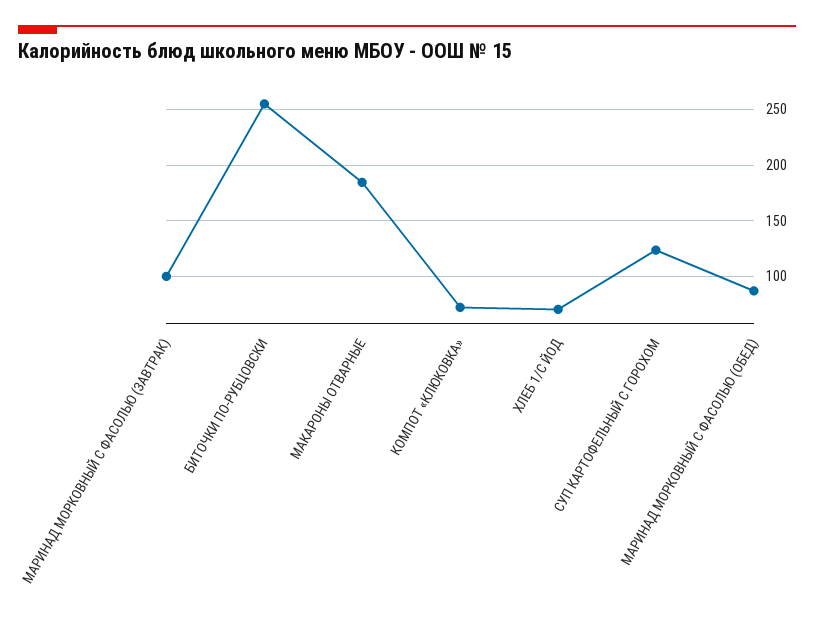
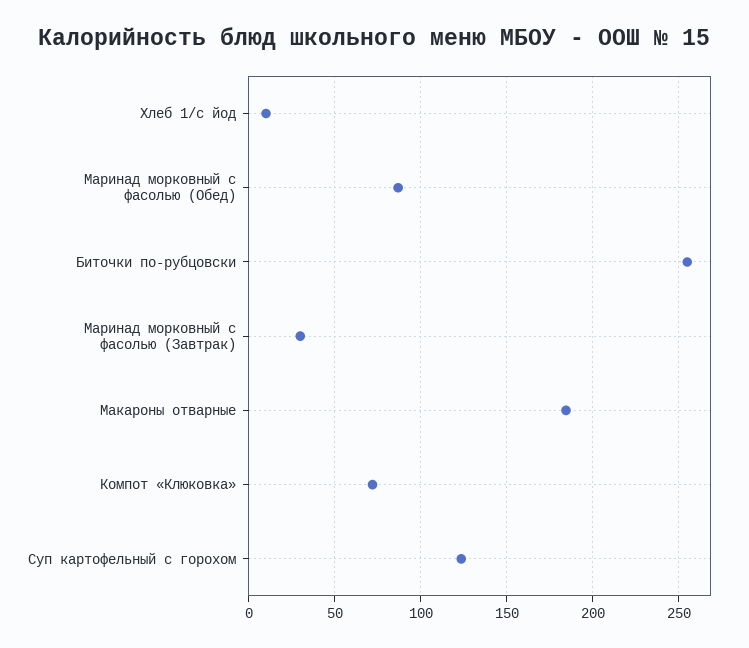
МАРИНАД МОРКОВНЫЙ С ФАСОЛЬЮ (ЗАВТРАК): 100 -> 30
ХЛЕБ 1/С ЙОД: 70 -> 10

